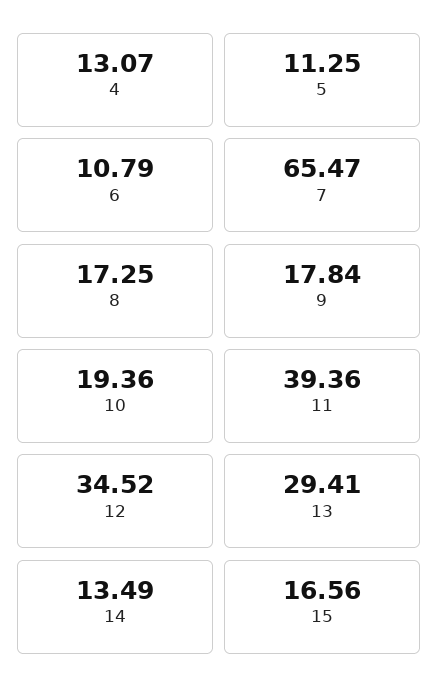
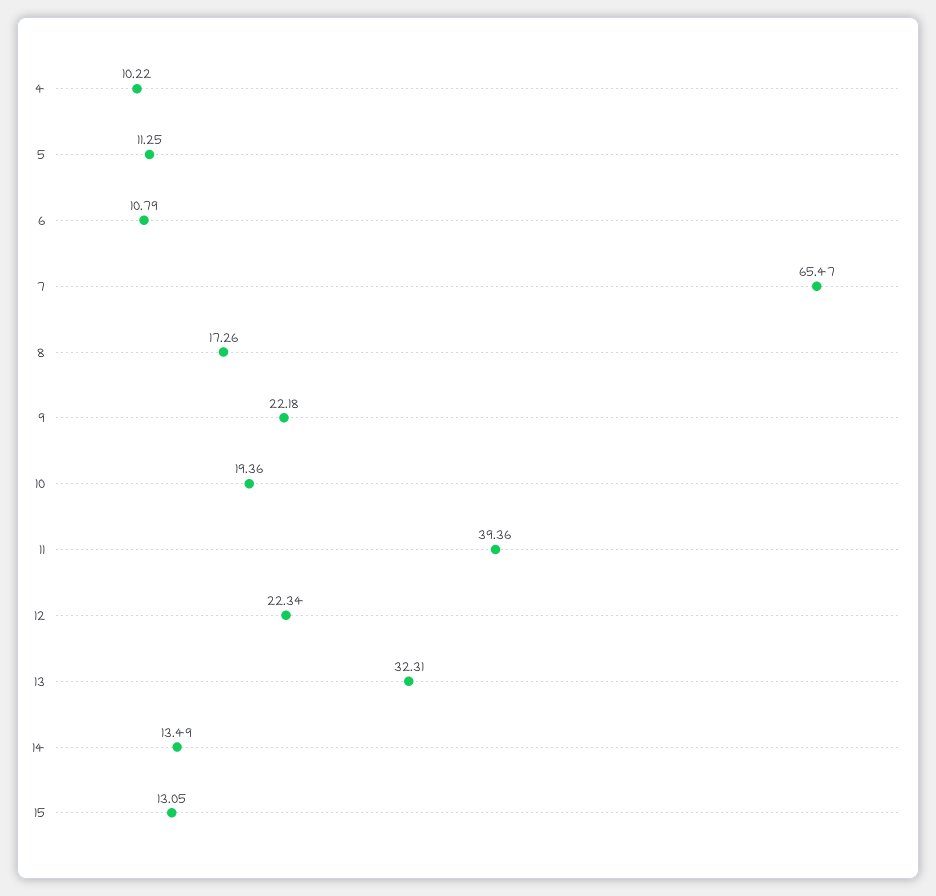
4: 13.07 -> 10.22
8: 17.25 -> 17.26
9: 17.84 -> 22.18
12: 34.52 -> 22.34
13: 29.41 -> 32.31
15: 16.56 -> 13.05

